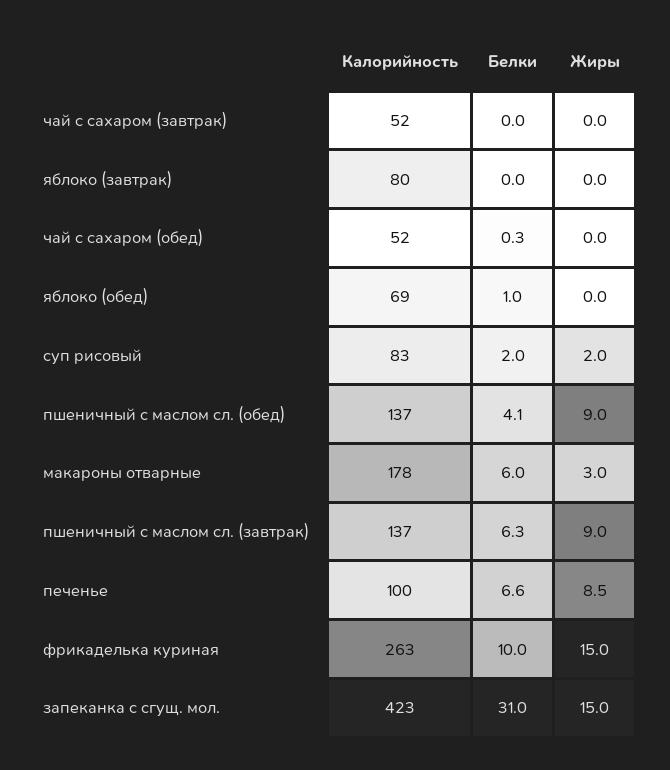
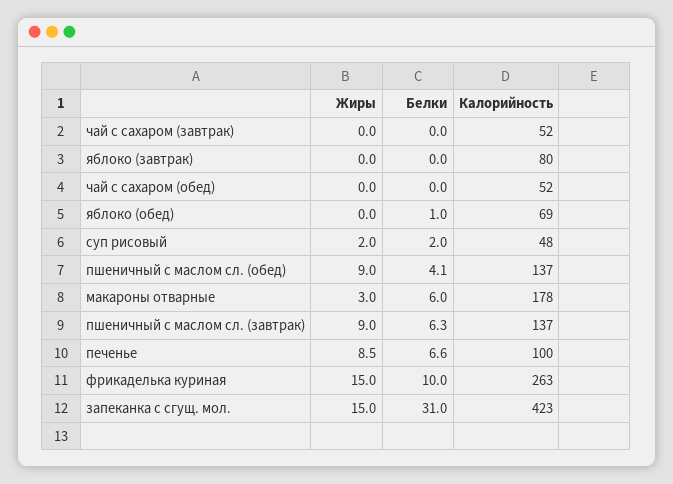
Белки, чай с сахаром (обед): 0.3 -> 0
Калорийность, суп рисовый: 83 -> 48

